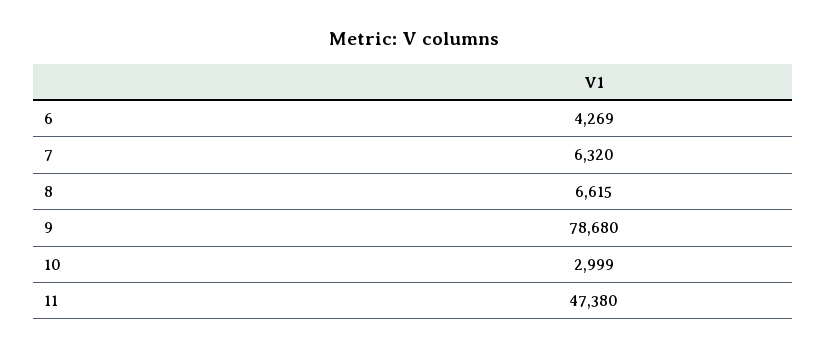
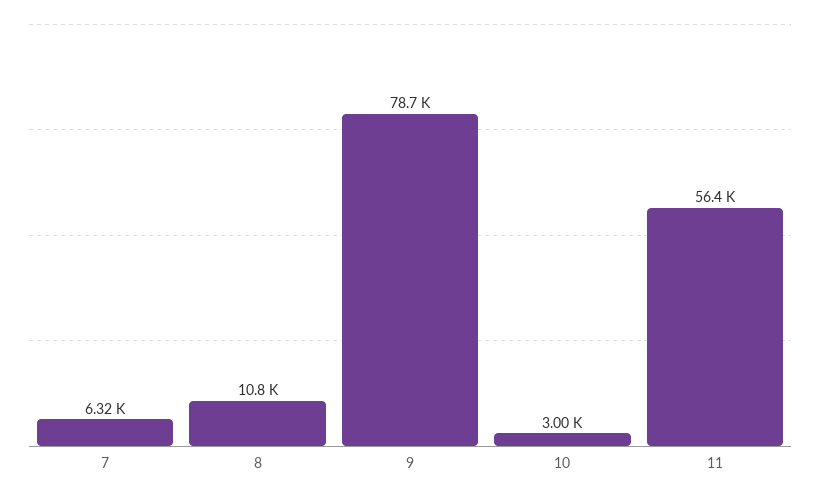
6: 4269 -> none
8: 6615 -> 10800
11: 47380 -> 56400

